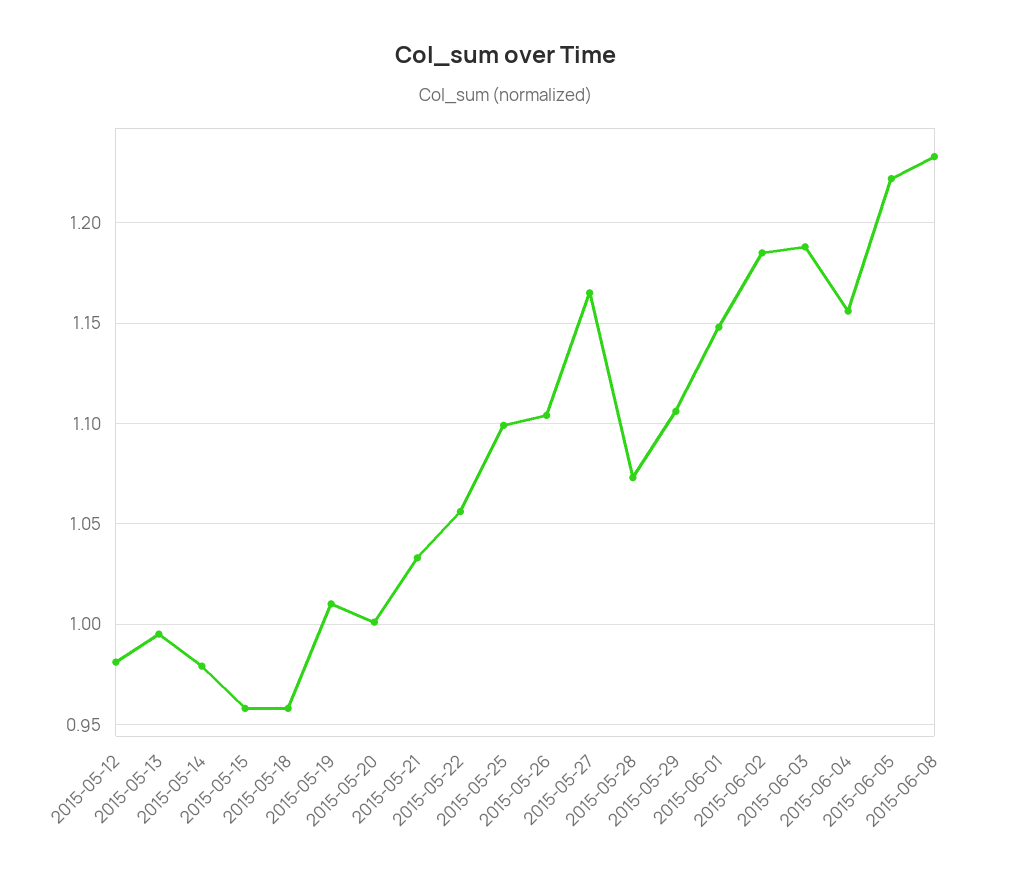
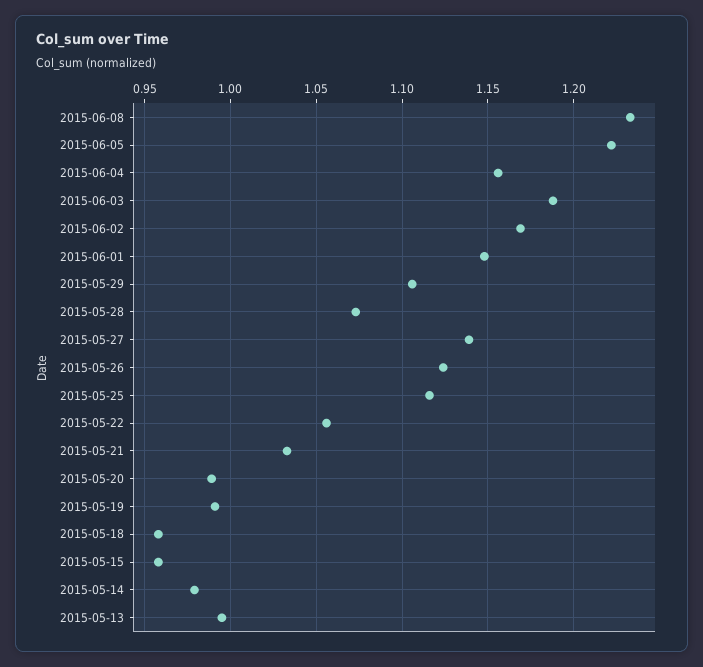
2015-05-12: 0.98 -> none
2015-05-19: 1.01 -> 0.99
2015-05-20: 1 -> 0.99
2015-05-25: 1.1 -> 1.115
2015-05-26: 1.105 -> 1.125
2015-05-27: 1.165 -> 1.14
2015-06-02: 1.185 -> 1.17

